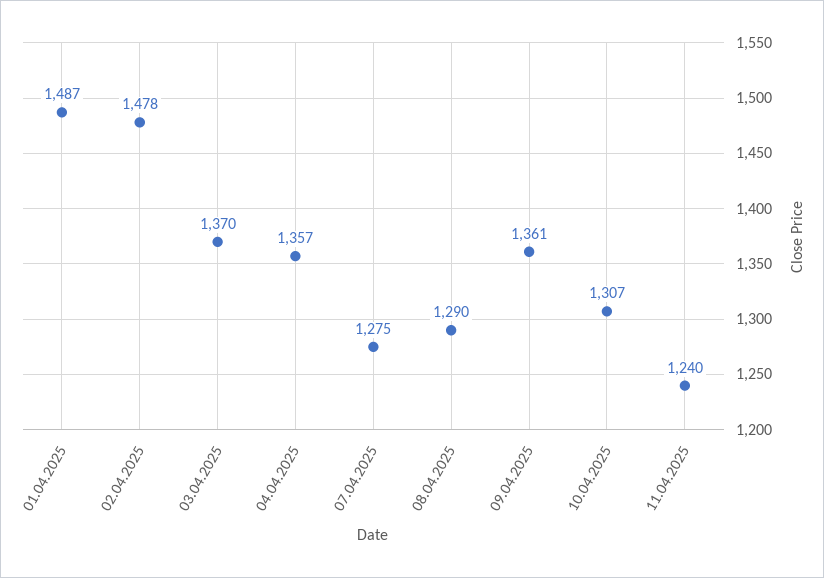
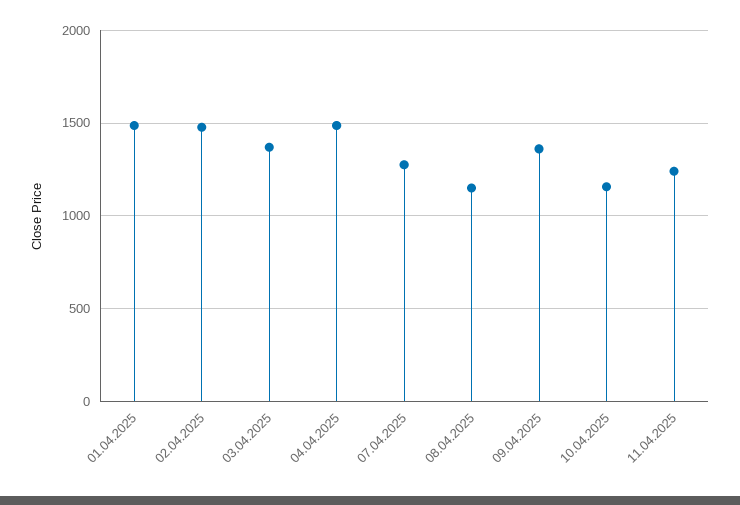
04.04.2025: 1357 -> 1500
08.04.2025: 1290 -> 1150
10.04.2025: 1307 -> 1150

